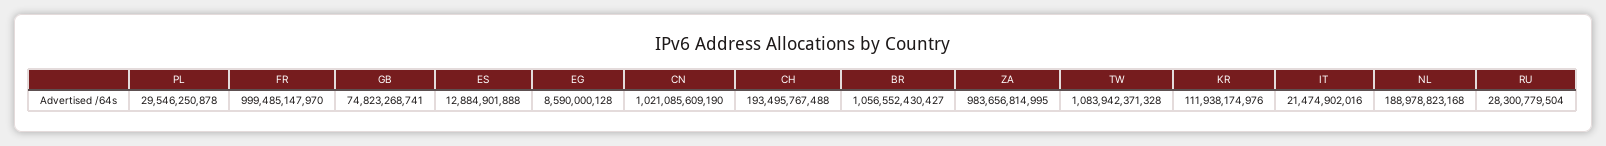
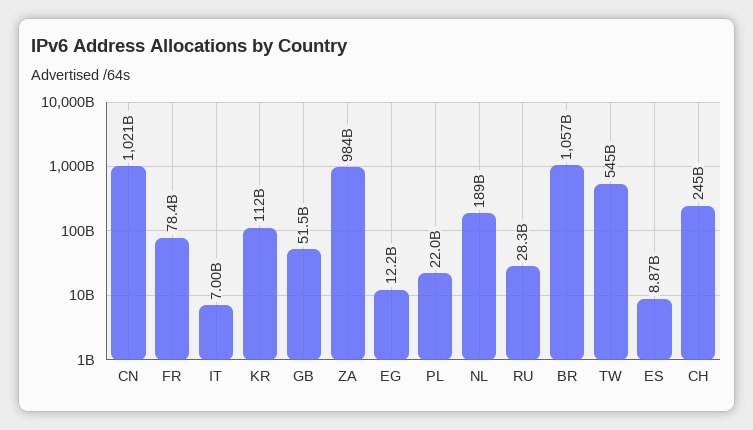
PL: 29546250878 -> 22000000000
FR: 999485147970 -> 78400000000
GB: 74823268741 -> 51500000000
ES: 12884901888 -> 8870000000
EG: 8590000128 -> 12200000000
CH: 193495767488 -> 245000000000
TW: 1083942371328 -> 545000000000
IT: 21474902016 -> 7000000000

